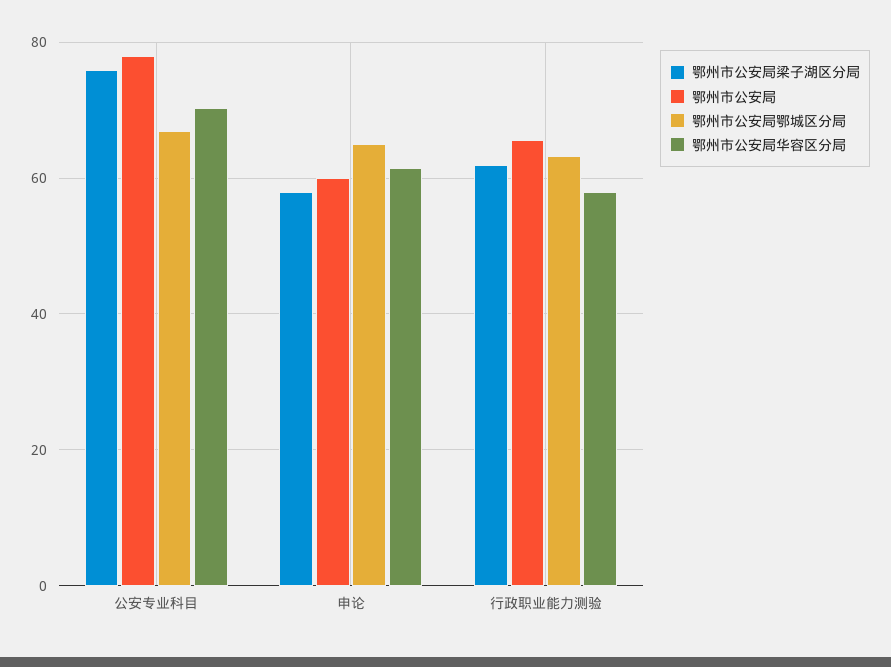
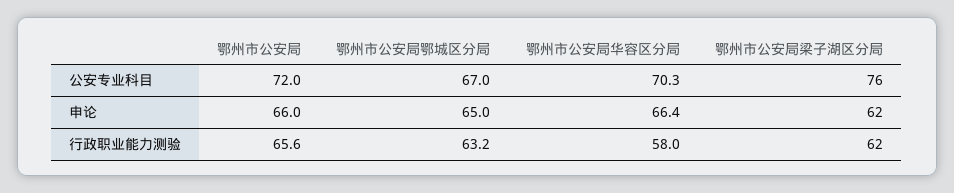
鄂州市公安局, 公安专业科目: 78 -> 72
鄂州市公安局梁子湖区分局, 申论: 58 -> 62
鄂州市公安局, 申论: 60 -> 66
鄂州市公安局华容区分局, 申论: 62 -> 66.4

